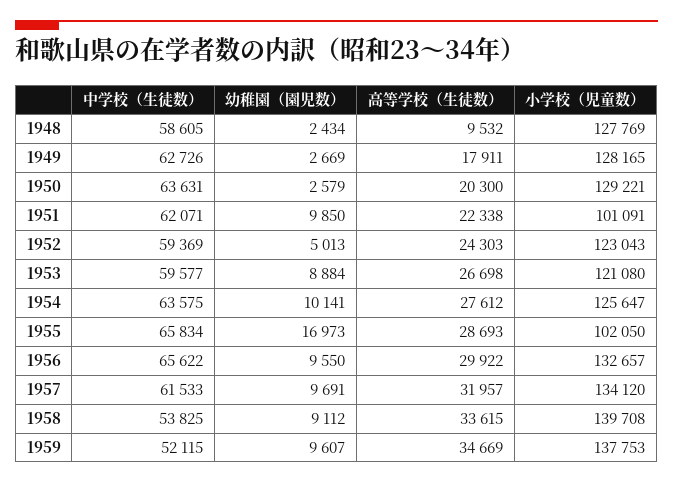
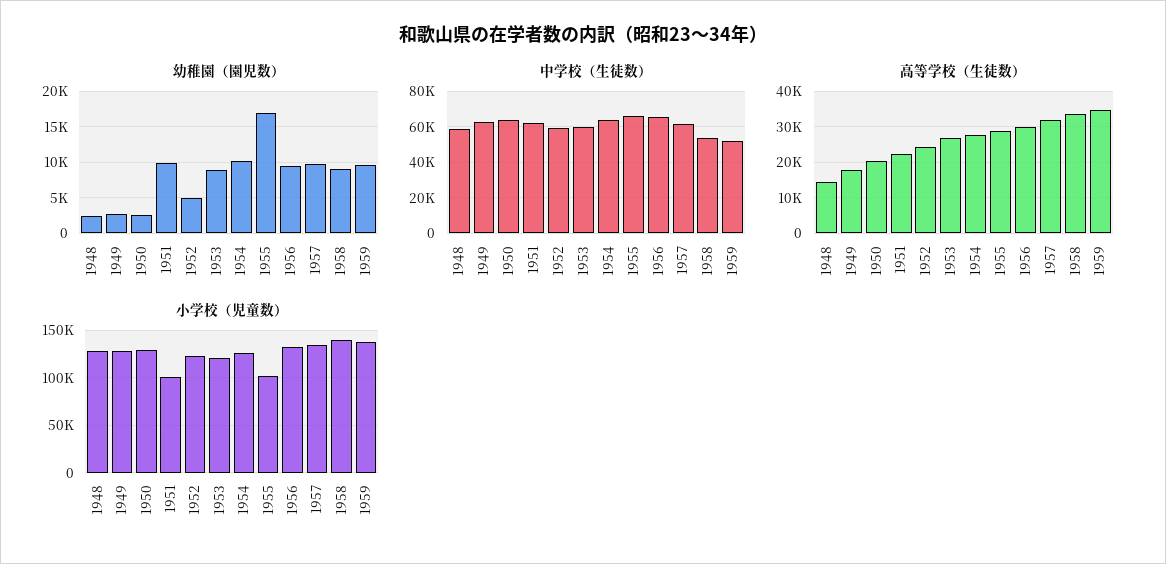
高等学校（生徒数）, 1948: 9532 -> 14000

